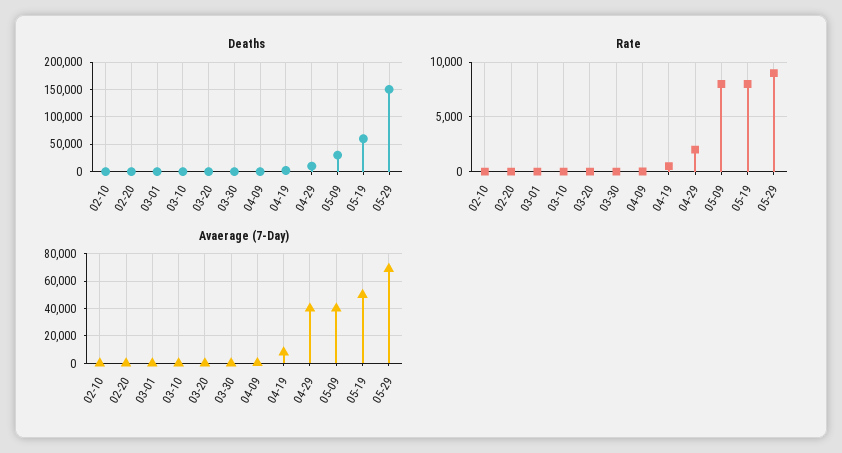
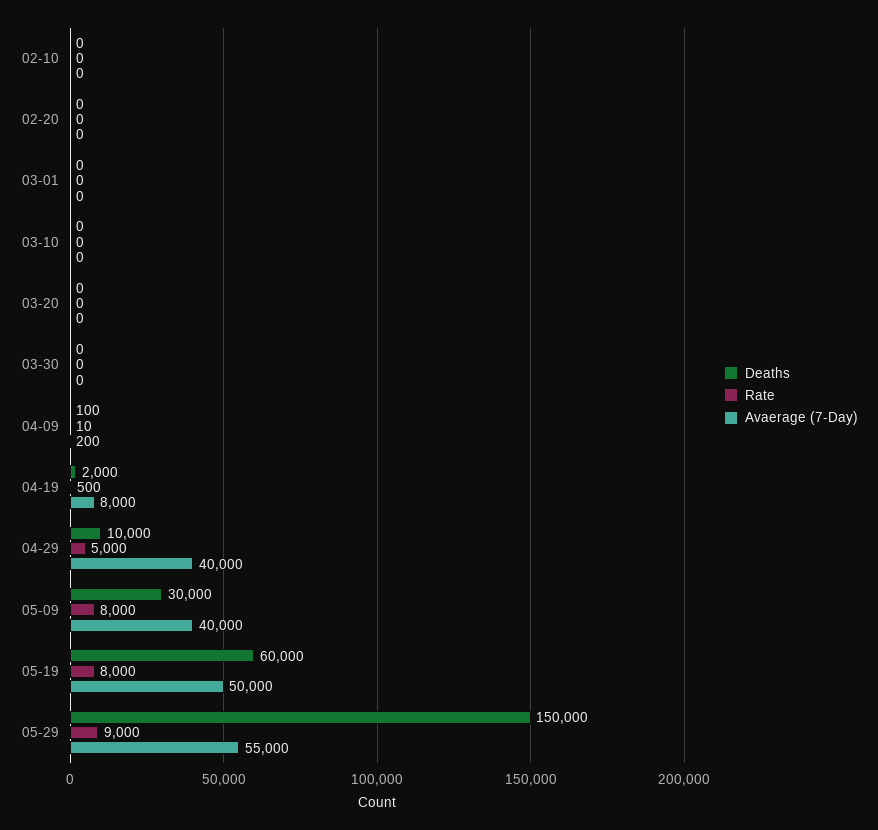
Rate, 04-29: 2000 -> 5000
Avaerage (7-Day), 05-29: 70000 -> 55000

